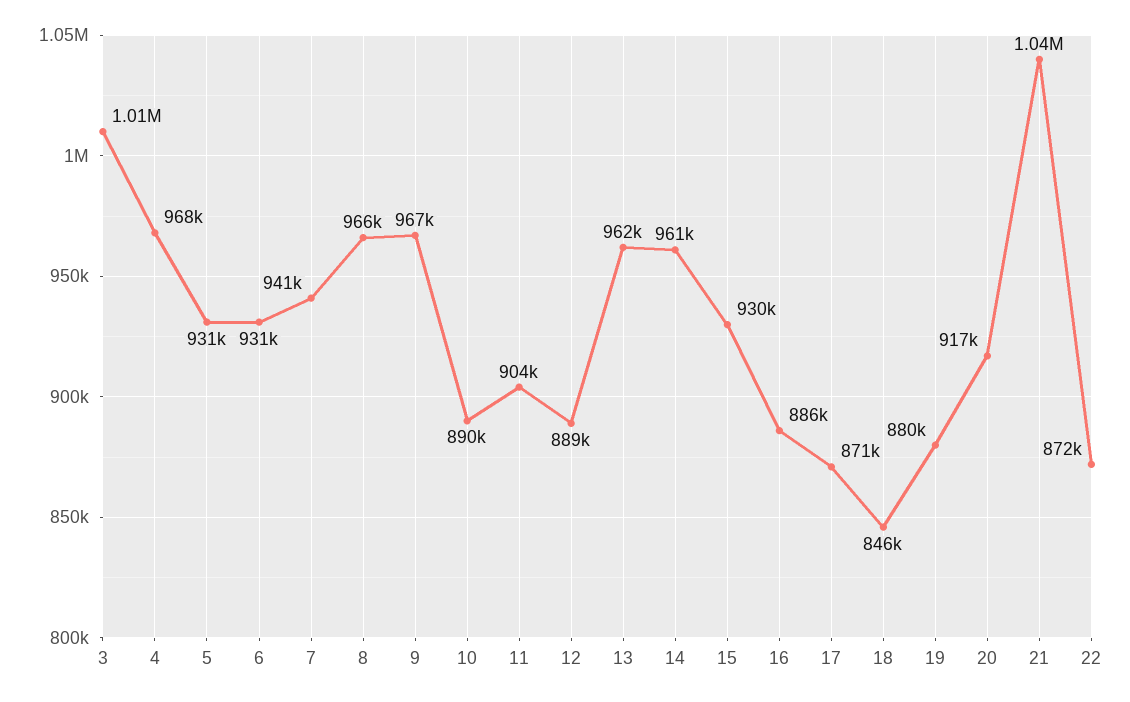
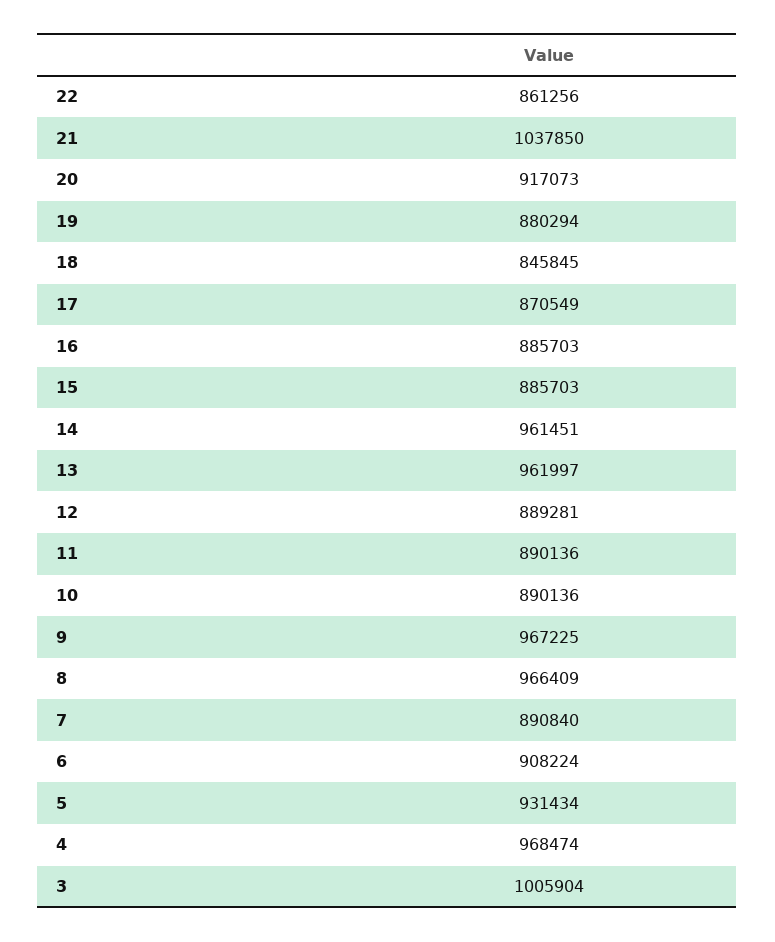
6: 931000 -> 908224
7: 941000 -> 890840
11: 904000 -> 890136
15: 930000 -> 885703
22: 872000 -> 861256

